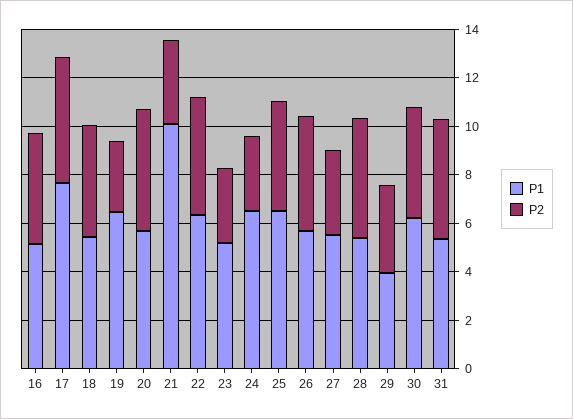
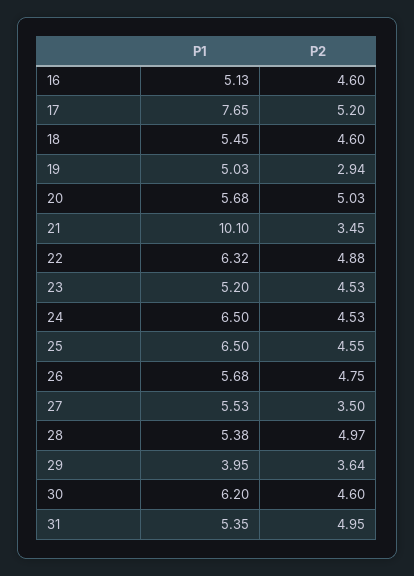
P1, 19: 6.5 -> 5.03
P2, 23: 3 -> 4.53
P2, 24: 3 -> 4.53

